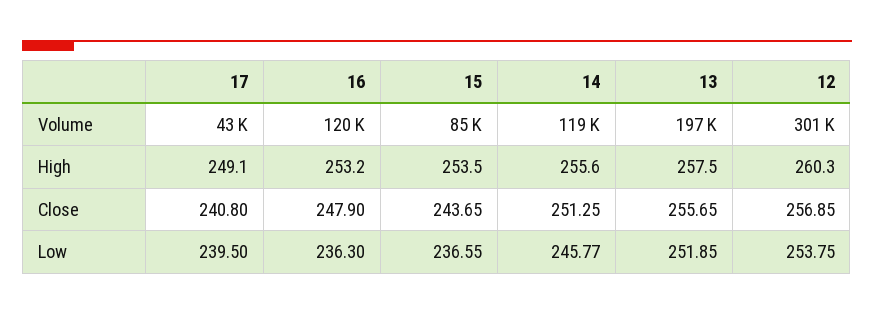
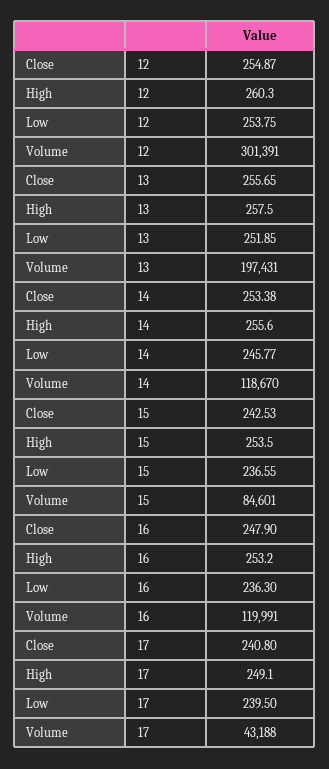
15, Close: 243.65 -> 242.53
14, Close: 251.25 -> 253.38
12, Close: 256.85 -> 254.87

